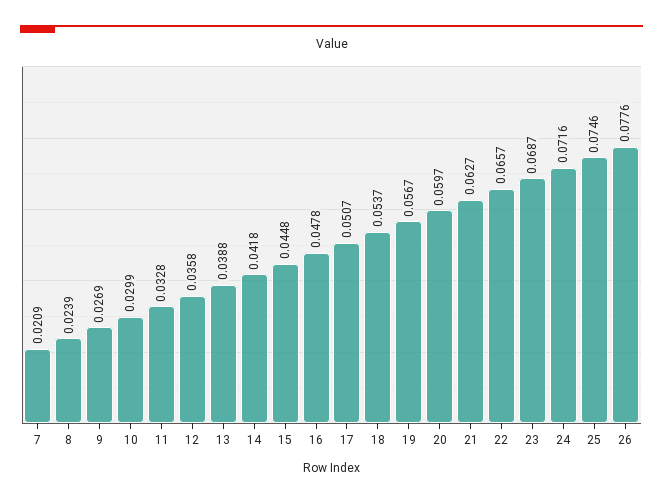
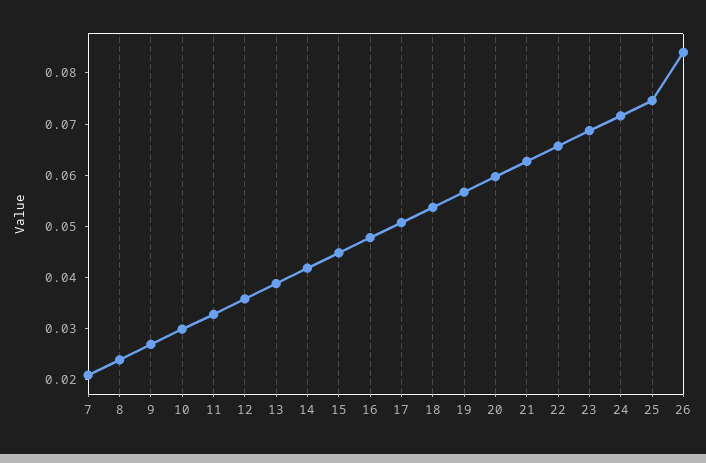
26: 0.0776 -> 0.084

